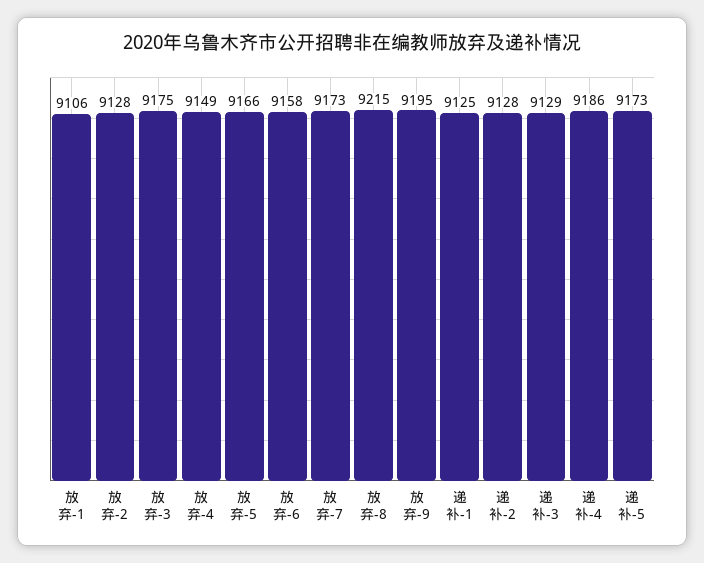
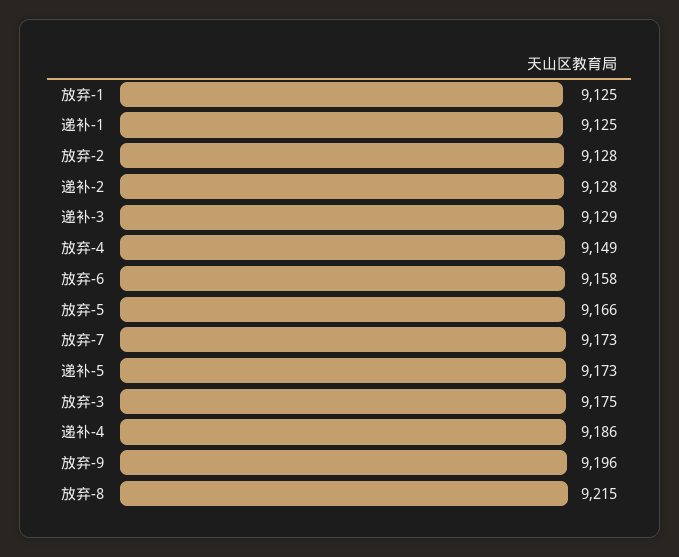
放弃-1: 9106 -> 9125
放弃-9: 9195 -> 9196

